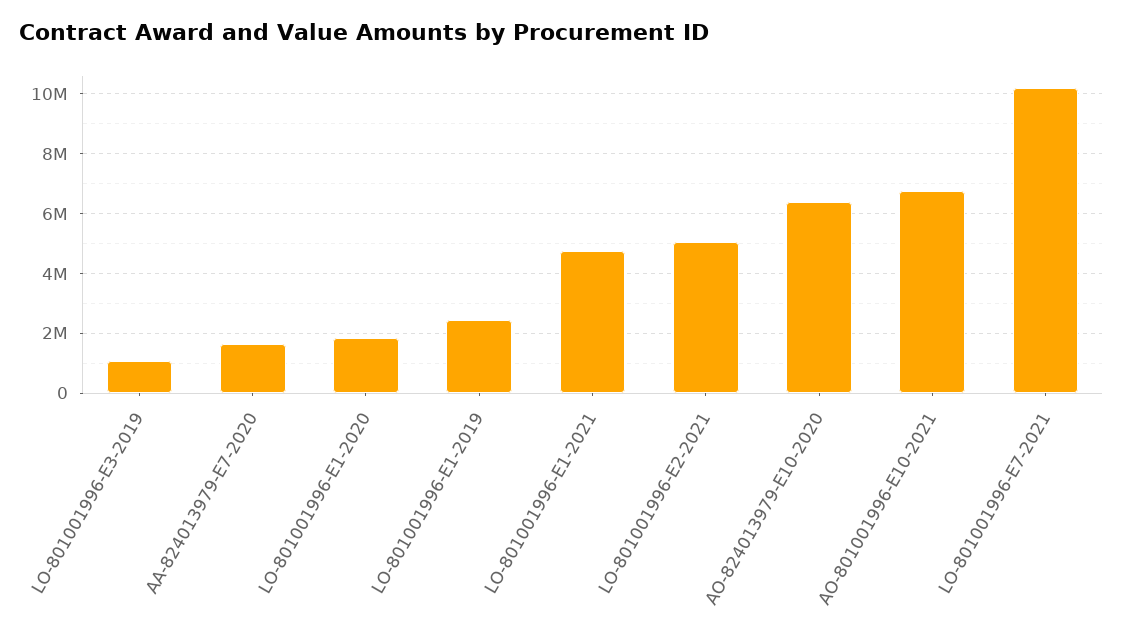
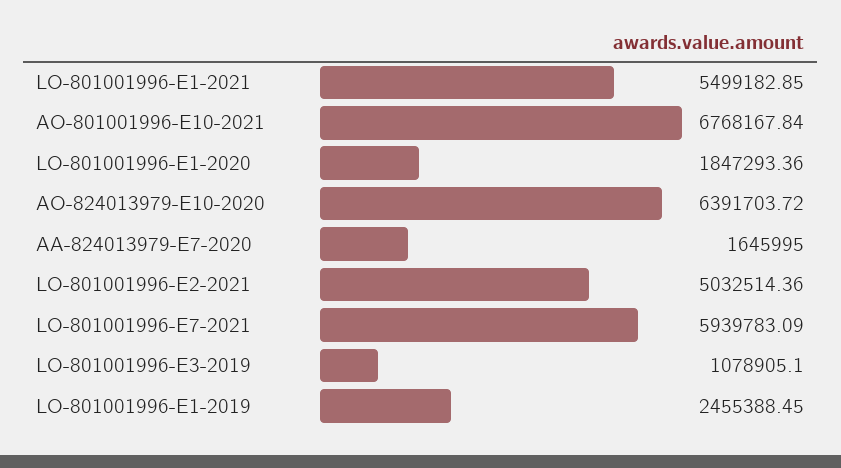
LO-801001996-E1-2021: 4750000 -> 5499182.85
LO-801001996-E7-2021: 10250000 -> 5939783.09

